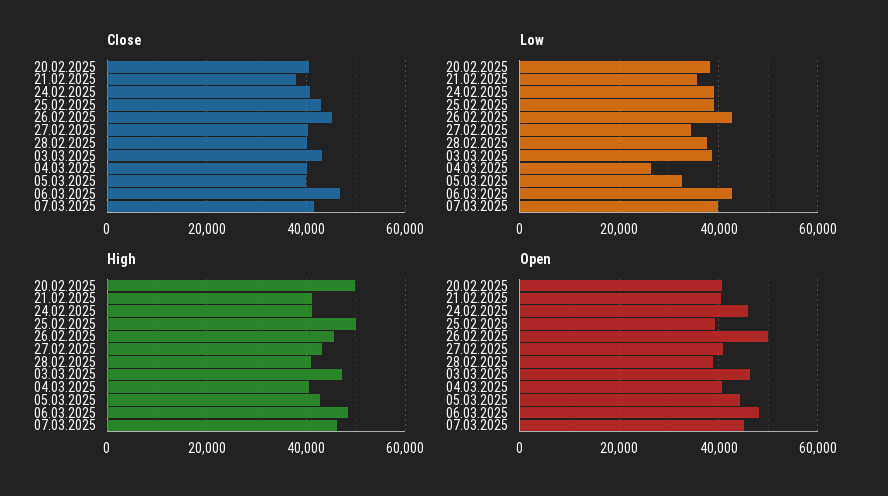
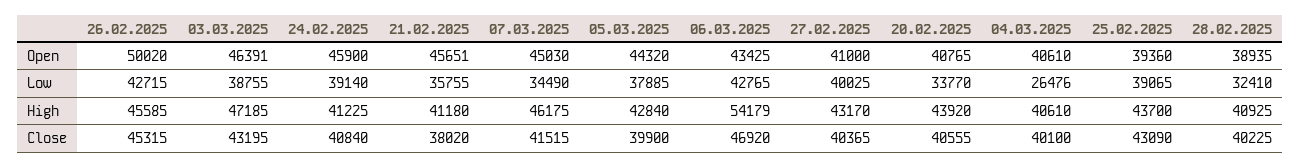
Low, 20.02.2025: 38000 -> 33770
Low, 27.02.2025: 34000 -> 40025
Low, 28.02.2025: 38000 -> 32410
Low, 05.03.2025: 32000 -> 37885
Low, 07.03.2025: 40000 -> 34490
High, 20.02.2025: 50000 -> 43920
High, 25.02.2025: 50000 -> 43700
High, 06.03.2025: 48000 -> 54179
Open, 21.02.2025: 40000 -> 45651
Open, 06.03.2025: 48000 -> 43425

